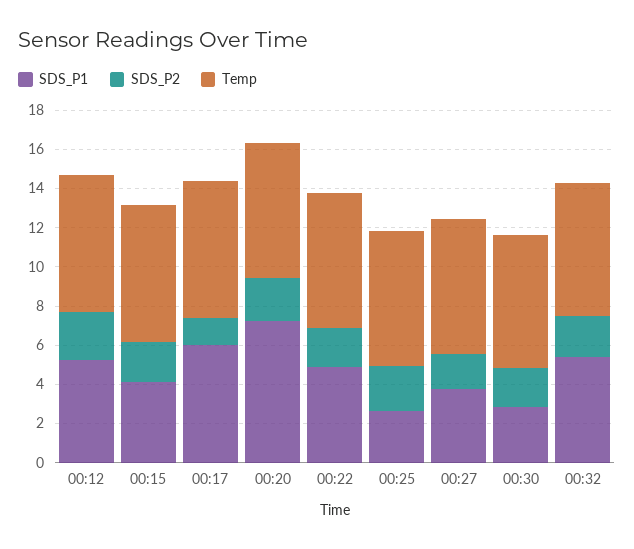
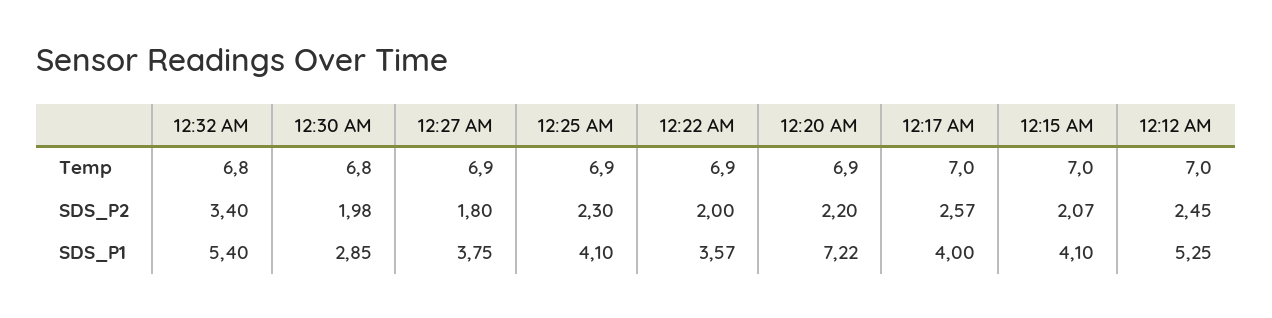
SDS_P1, 00:17: 6 -> 4
SDS_P2, 00:17: 1.5 -> 2.57
SDS_P1, 00:22: 5 -> 3.57
SDS_P1, 00:25: 2.5 -> 4.1
SDS_P2, 00:32: 2 -> 3.4

